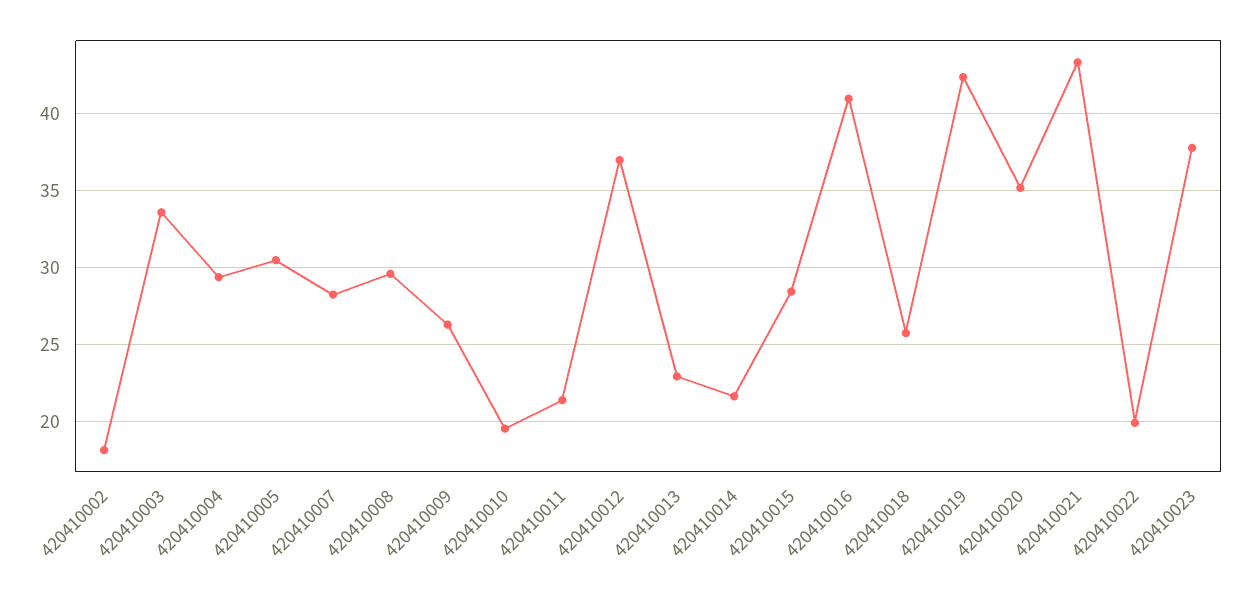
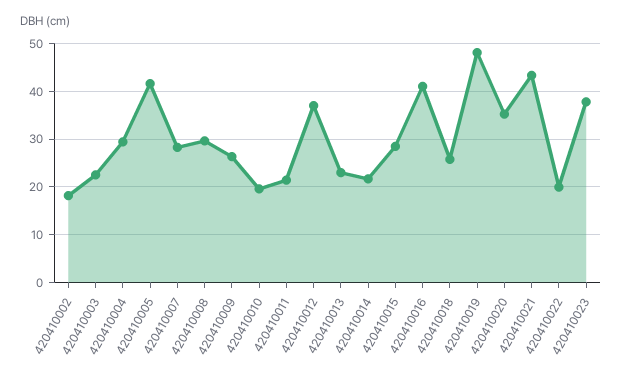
420410003: 33.5 -> 22
420410005: 30.5 -> 42
420410019: 42.5 -> 48

